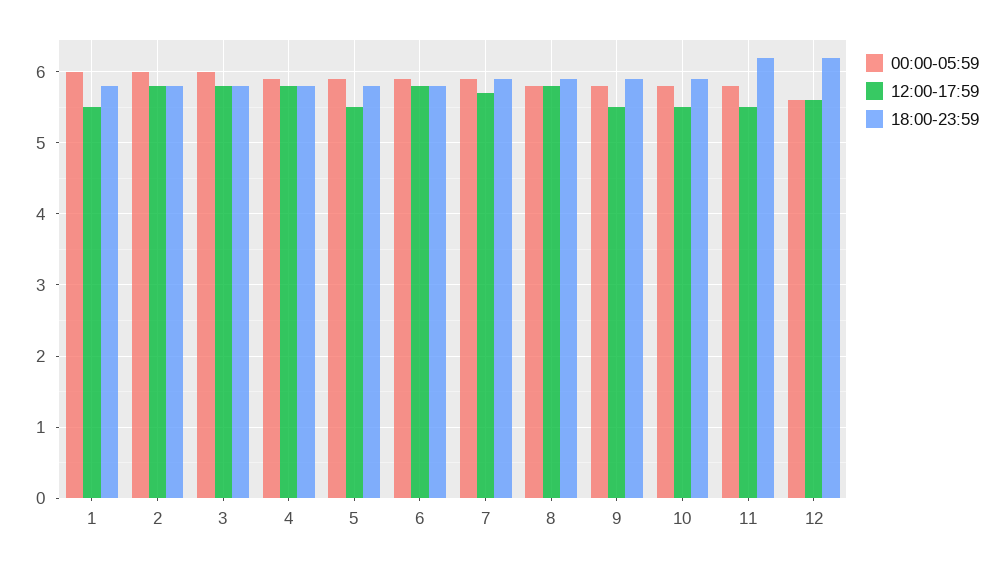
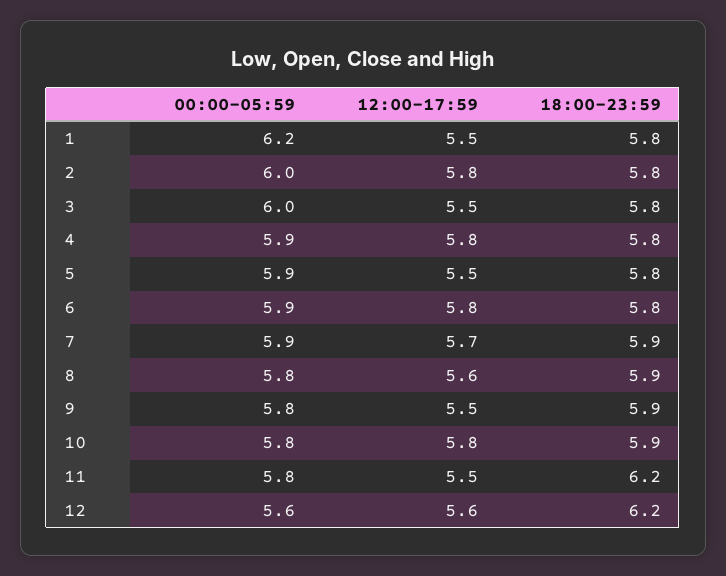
00:00-05:59, 1: 6 -> 6.2
12:00-17:59, 3: 5.8 -> 5.5
12:00-17:59, 8: 5.8 -> 5.6
12:00-17:59, 10: 5.5 -> 5.8

